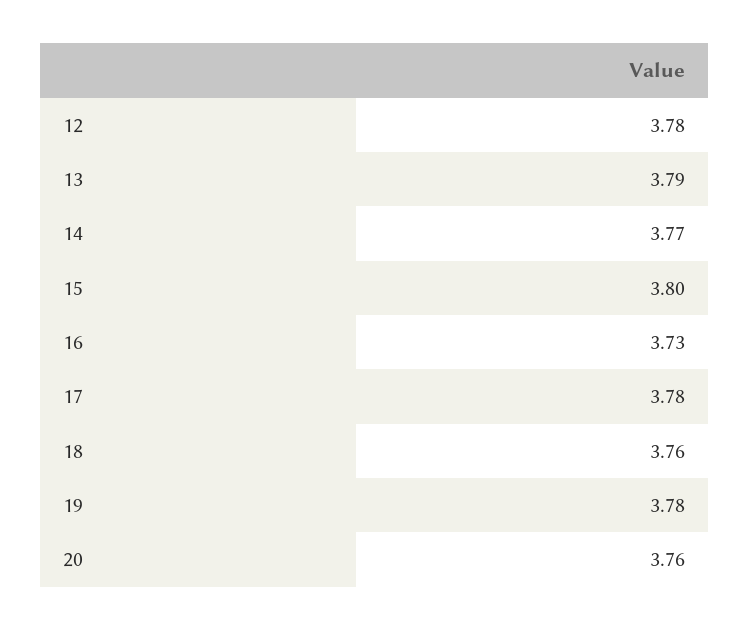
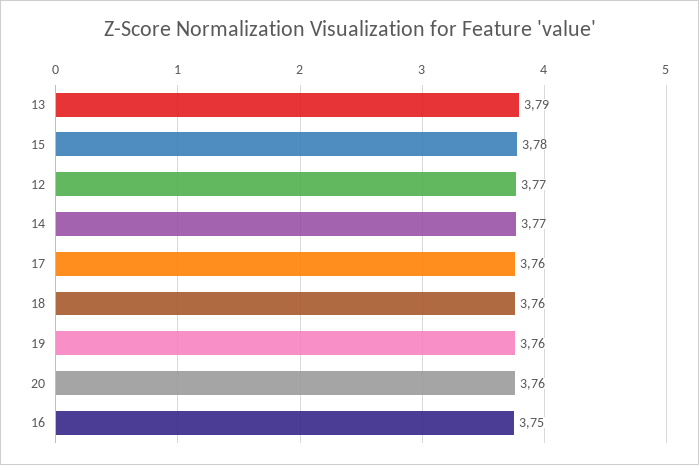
12: 3.78 -> 3.77
15: 3.8 -> 3.78
16: 3.73 -> 3.75
17: 3.78 -> 3.76
19: 3.78 -> 3.76

